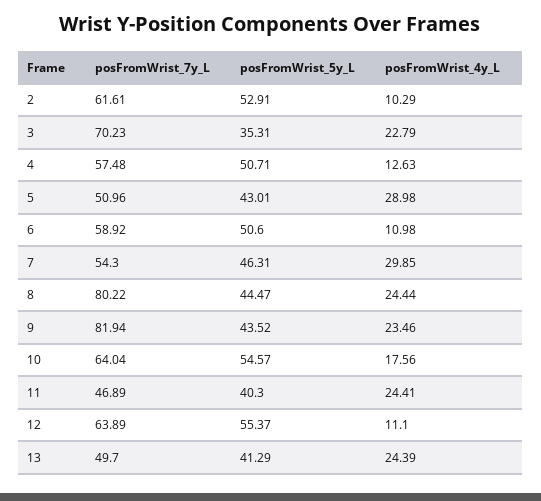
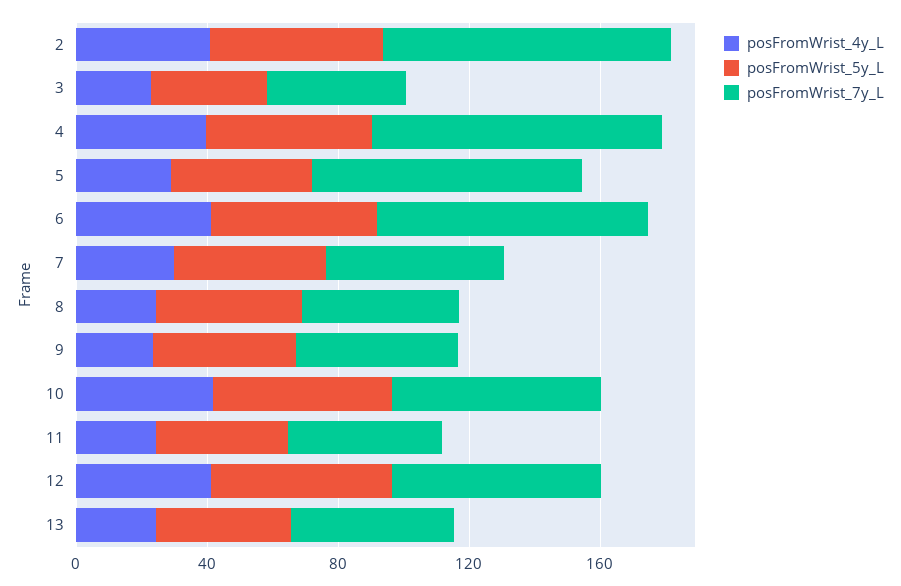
posFromWrist_7y_L, 2: 61.61 -> 90
posFromWrist_4y_L, 2: 10.29 -> 40
posFromWrist_7y_L, 3: 70.23 -> 40
posFromWrist_7y_L, 4: 57.48 -> 90
posFromWrist_4y_L, 4: 12.63 -> 40
posFromWrist_7y_L, 5: 50.96 -> 80
posFromWrist_7y_L, 6: 58.92 -> 80
posFromWrist_4y_L, 6: 10.98 -> 40
posFromWrist_7y_L, 8: 80.22 -> 50
posFromWrist_7y_L, 9: 81.94 -> 50
posFromWrist_4y_L, 10: 17.56 -> 40
posFromWrist_4y_L, 12: 11.1 -> 40

